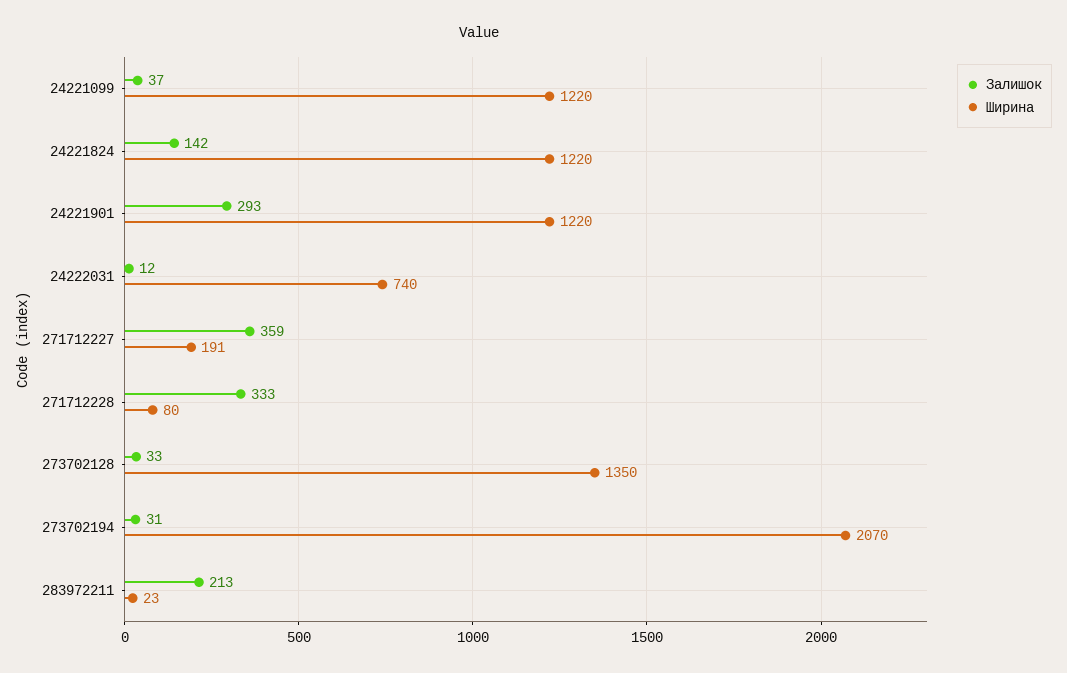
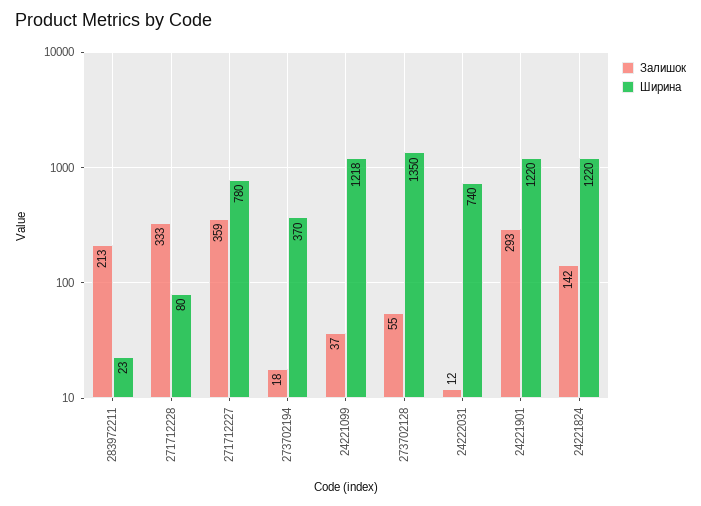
Ширина, 24221099: 1220 -> 1218
Ширина, 271712227: 191 -> 780
Залишок, 273702128: 33 -> 55
Залишок, 273702194: 31 -> 18
Ширина, 273702194: 2070 -> 370

